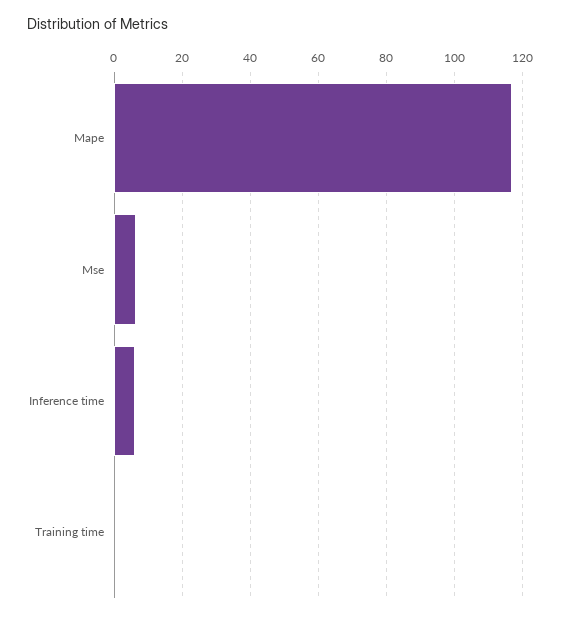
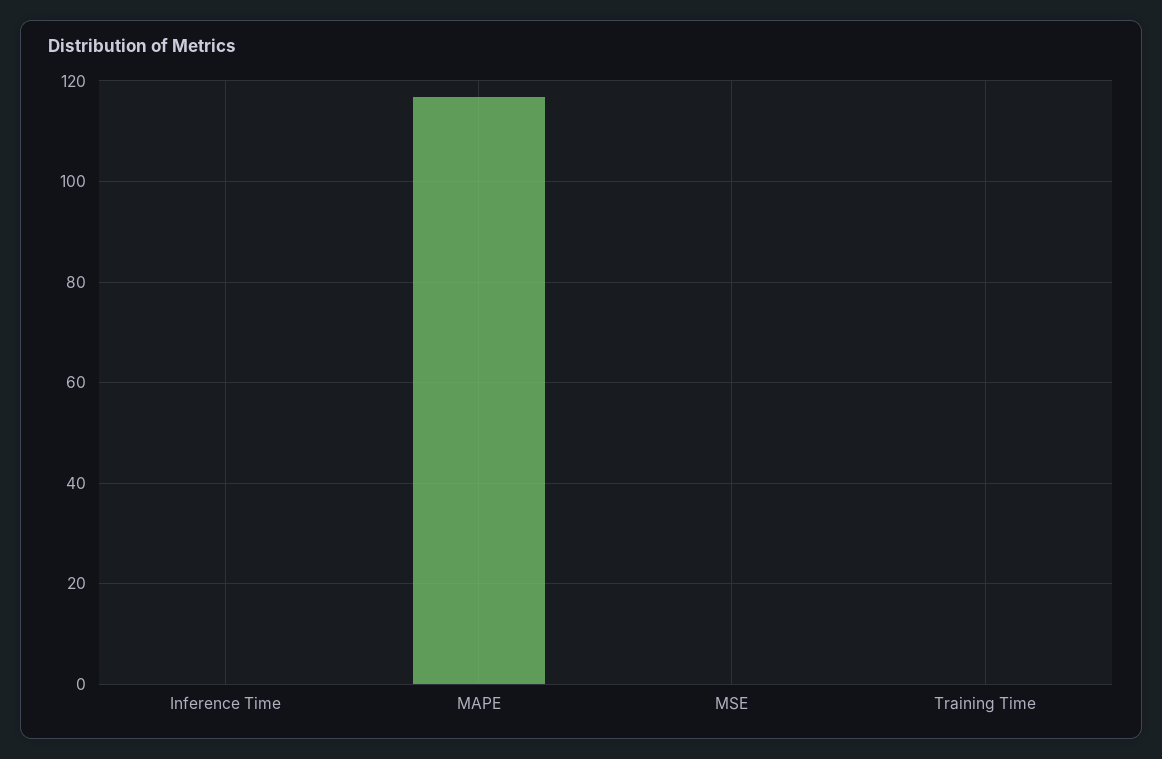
Mse: 6 -> 0
Inference time: 6 -> 0

